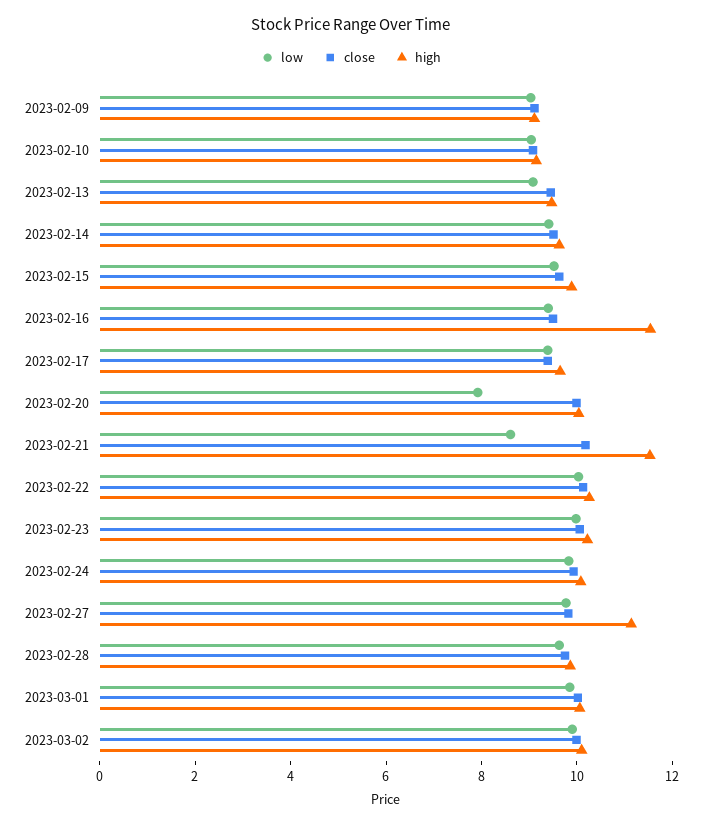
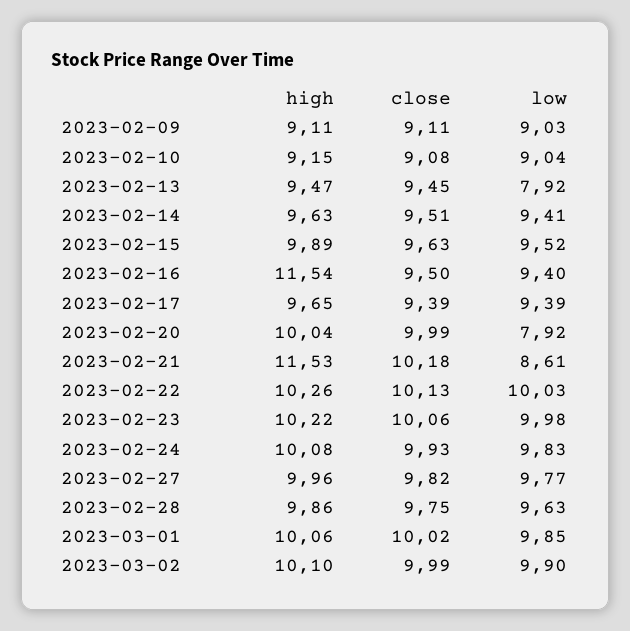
low, 2023-02-13: 9 -> 7.92
high, 2023-02-27: 11 -> 9.96

